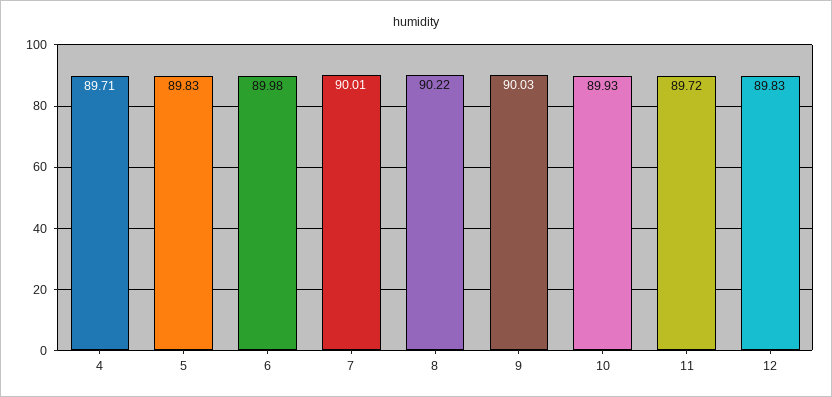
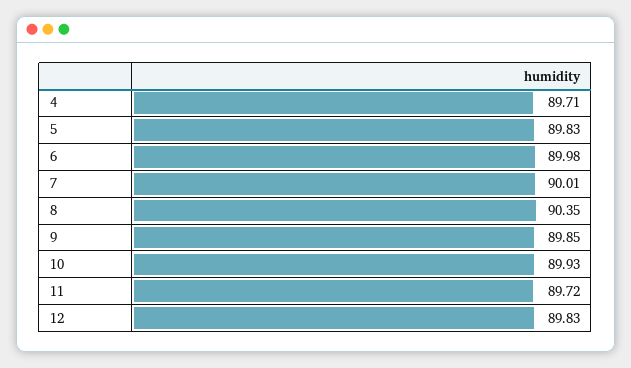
8: 90.22 -> 90.35
9: 90.03 -> 89.85

